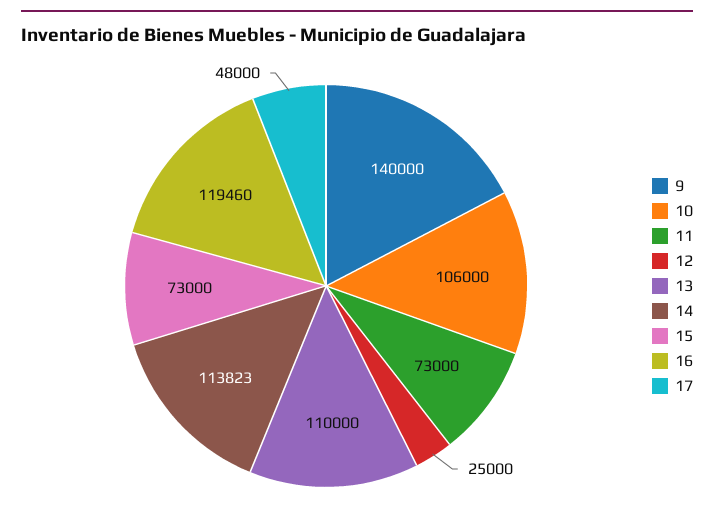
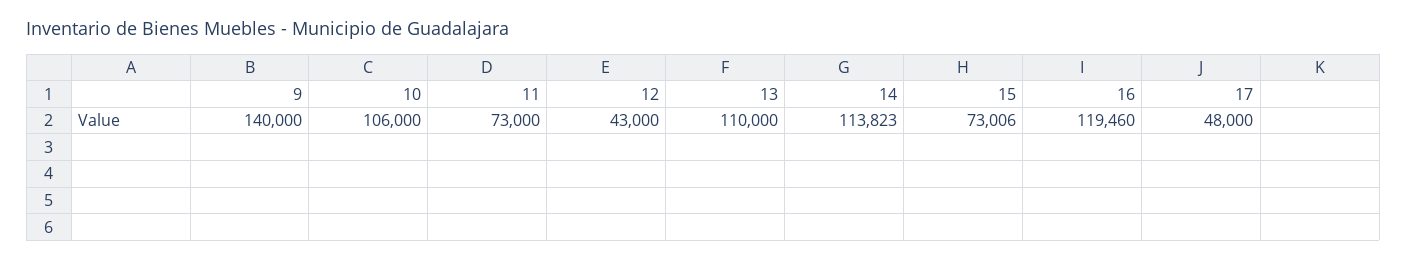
12: 25000 -> 43000
15: 73000 -> 73006

